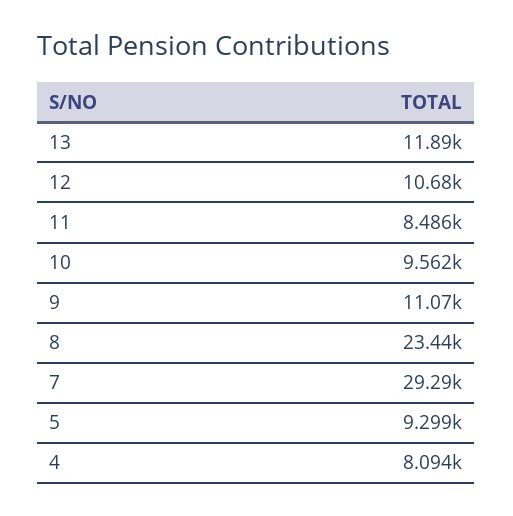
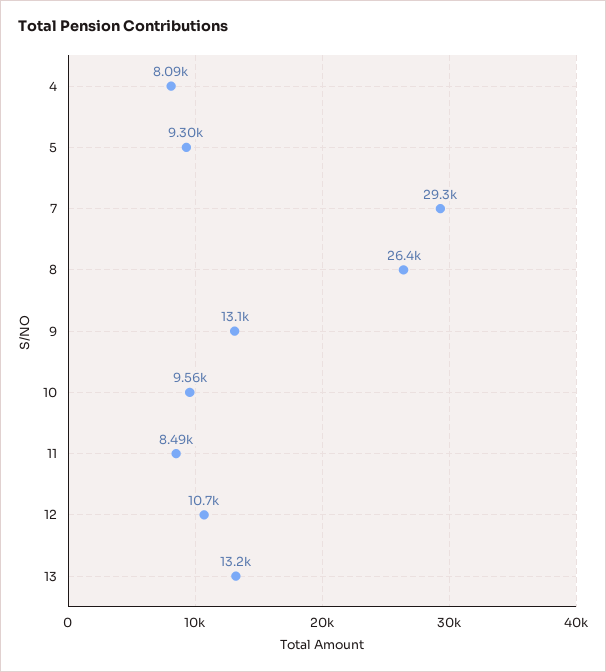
13: 11890 -> 13200
9: 11070 -> 13100
8: 23440 -> 26400

